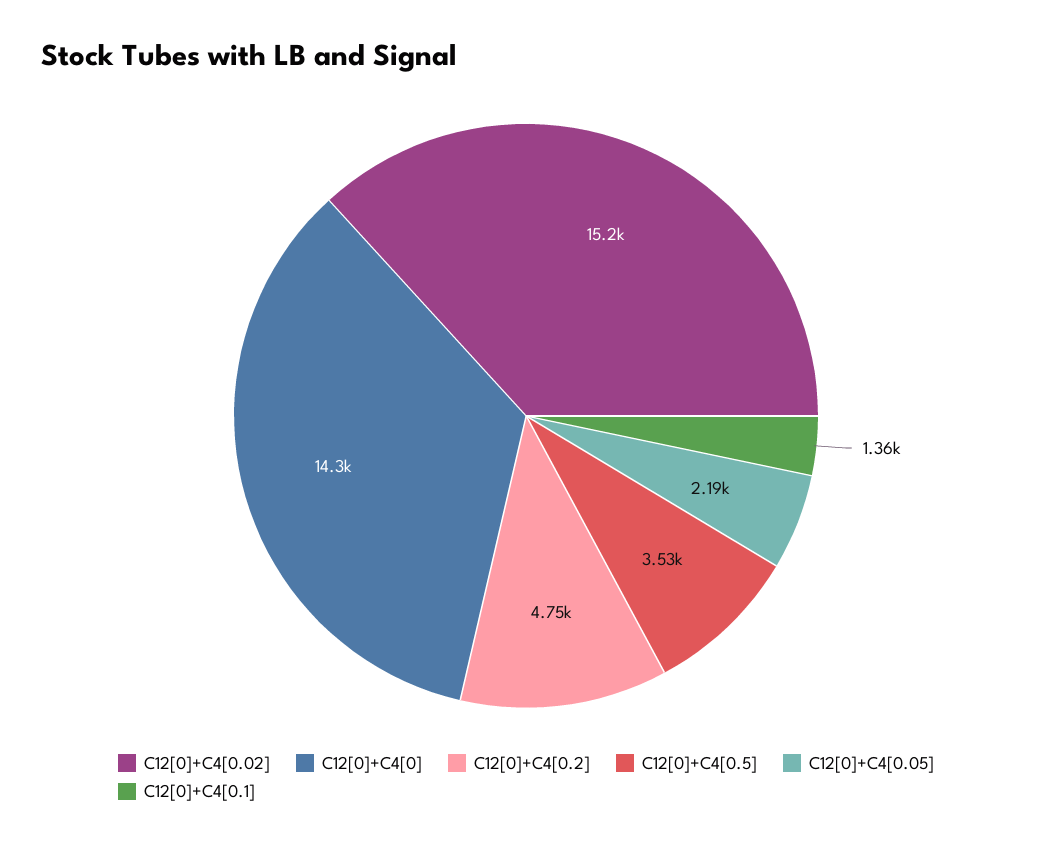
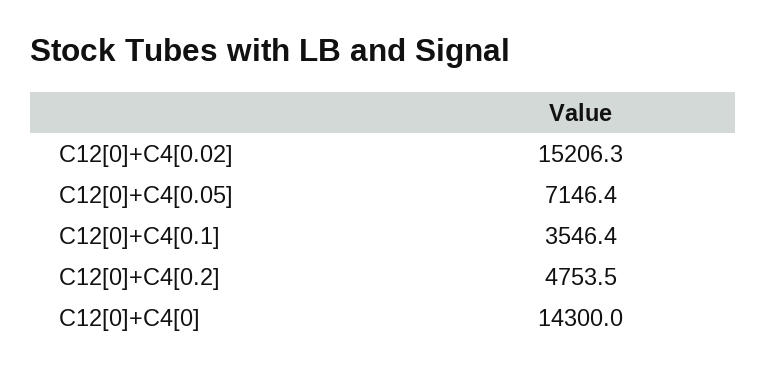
C12[0]+C4[0.5]: 3530 -> none
C12[0]+C4[0.05]: 2190 -> 7146.4
C12[0]+C4[0.1]: 1360 -> 3546.4

